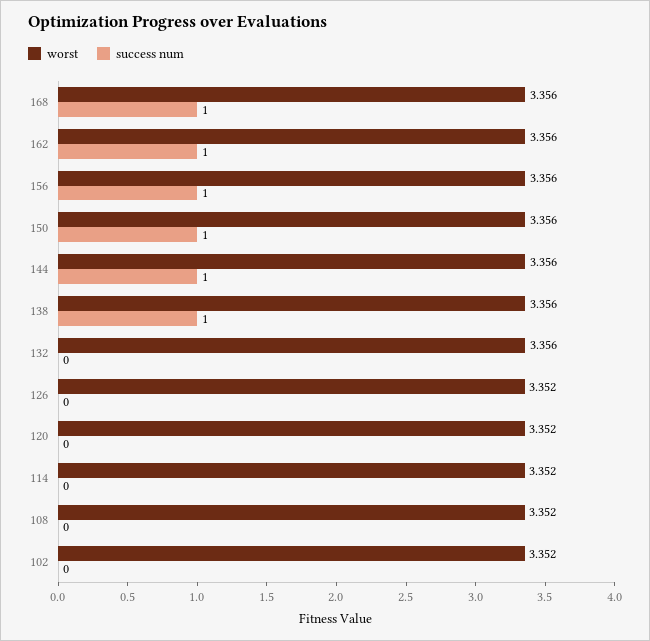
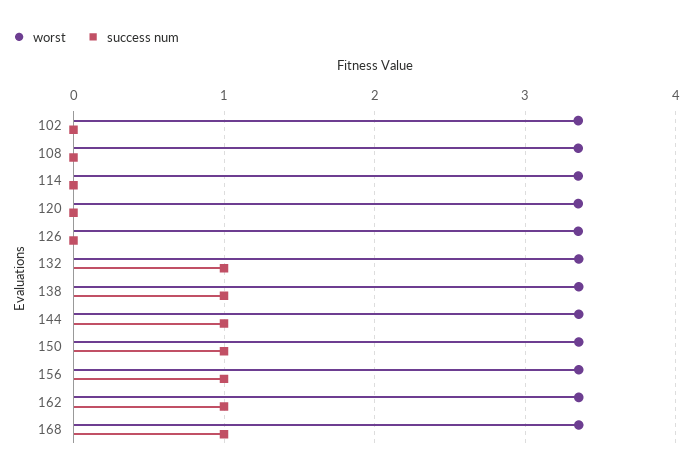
success num, 132: 0 -> 1

